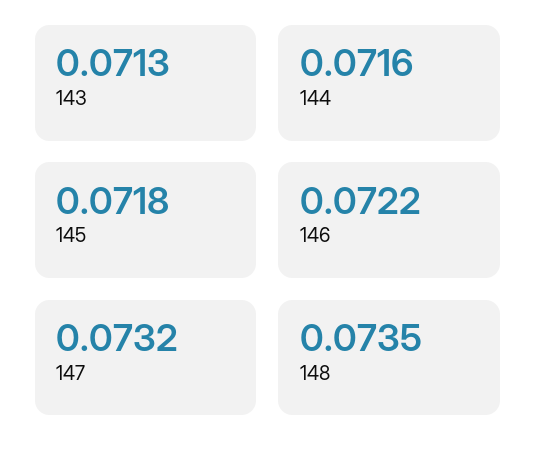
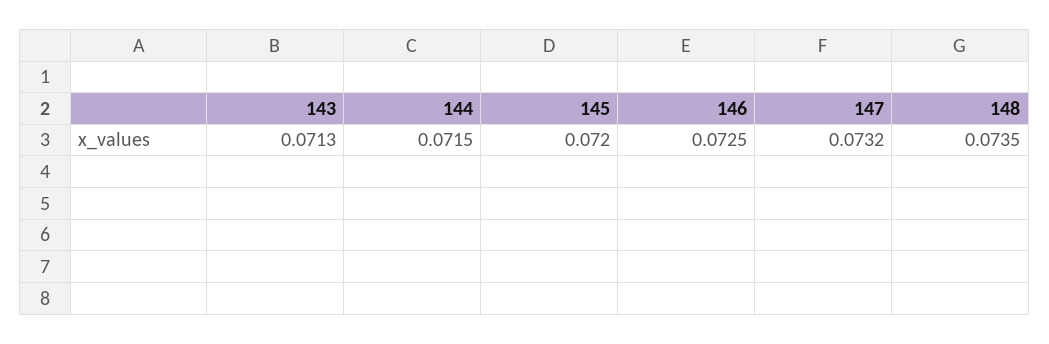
144: 0.0716 -> 0.0715
145: 0.0718 -> 0.072
146: 0.0722 -> 0.0725

